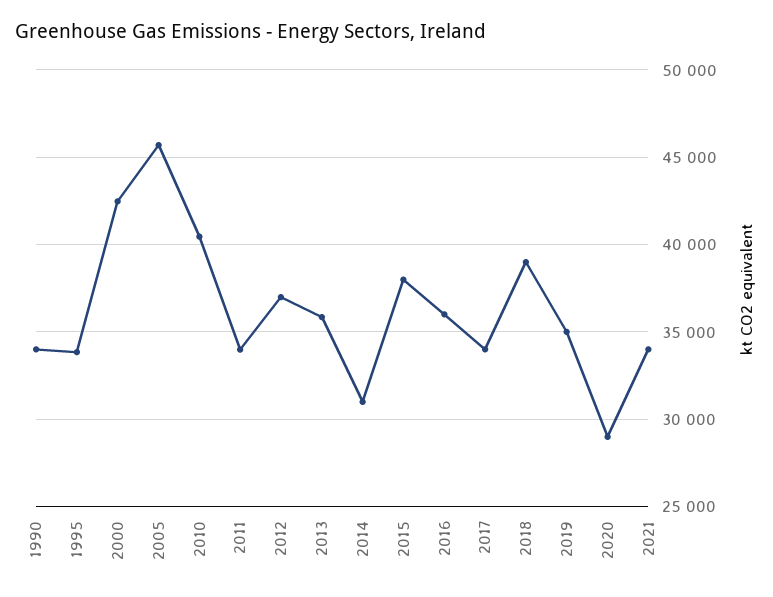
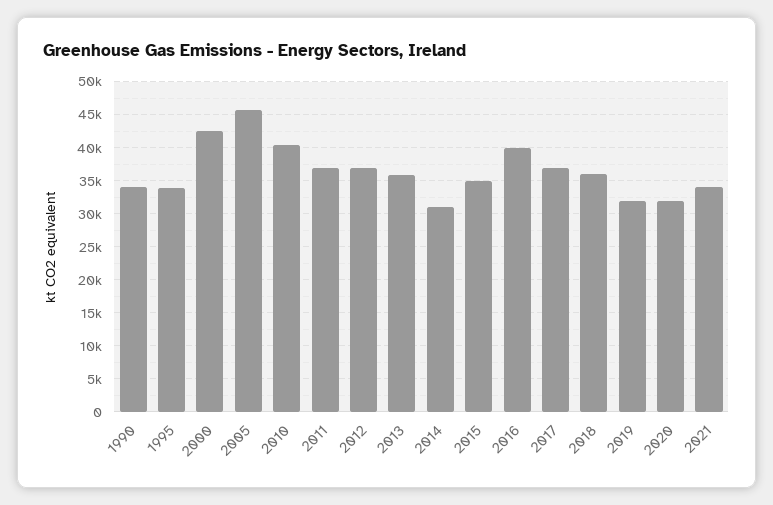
2011: 34000 -> 37000
2015: 38000 -> 35000
2016: 36000 -> 40000
2017: 34000 -> 37000
2018: 39000 -> 36000
2019: 35000 -> 32000
2020: 29000 -> 32000

